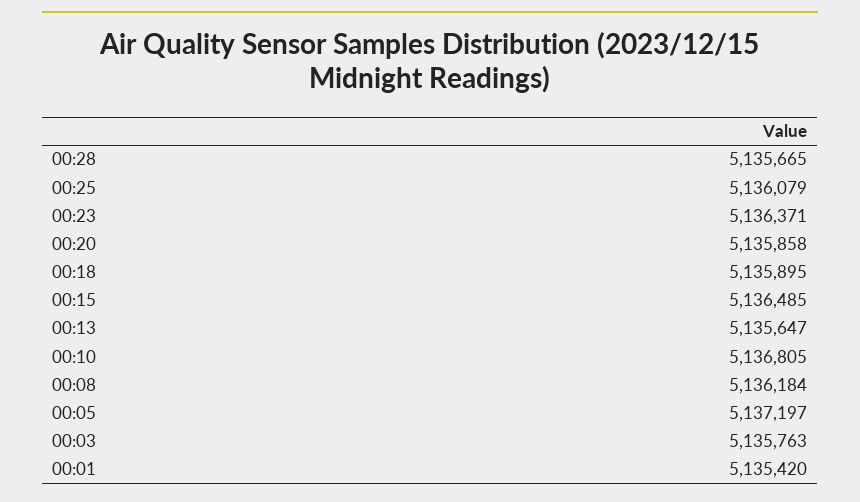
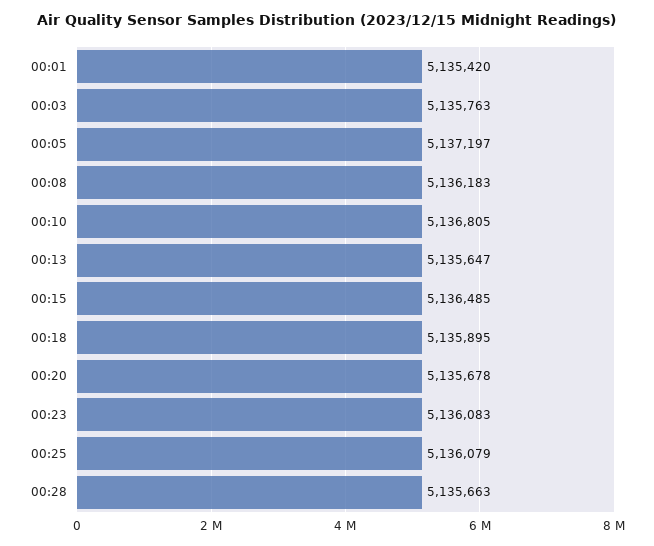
00:28: 5135665 -> 5135663
00:23: 5136371 -> 5136083
00:20: 5135858 -> 5135678
00:08: 5136184 -> 5136183

